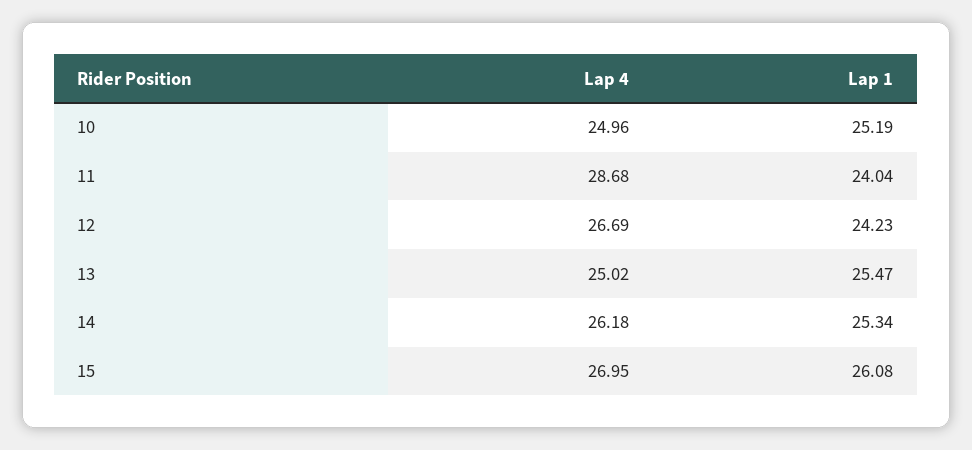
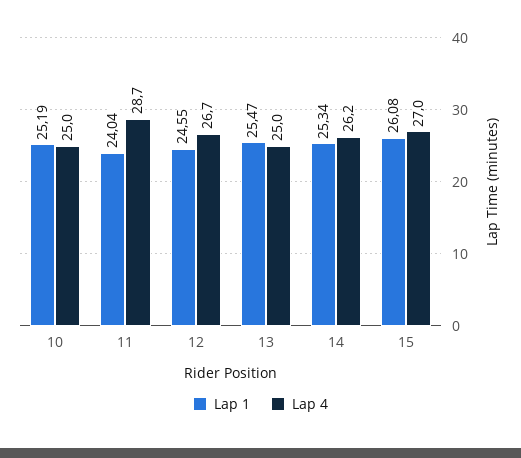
Lap 1, 12: 24.23 -> 24.55

